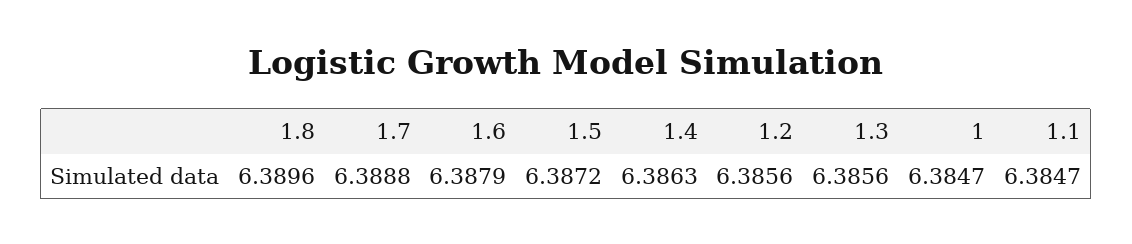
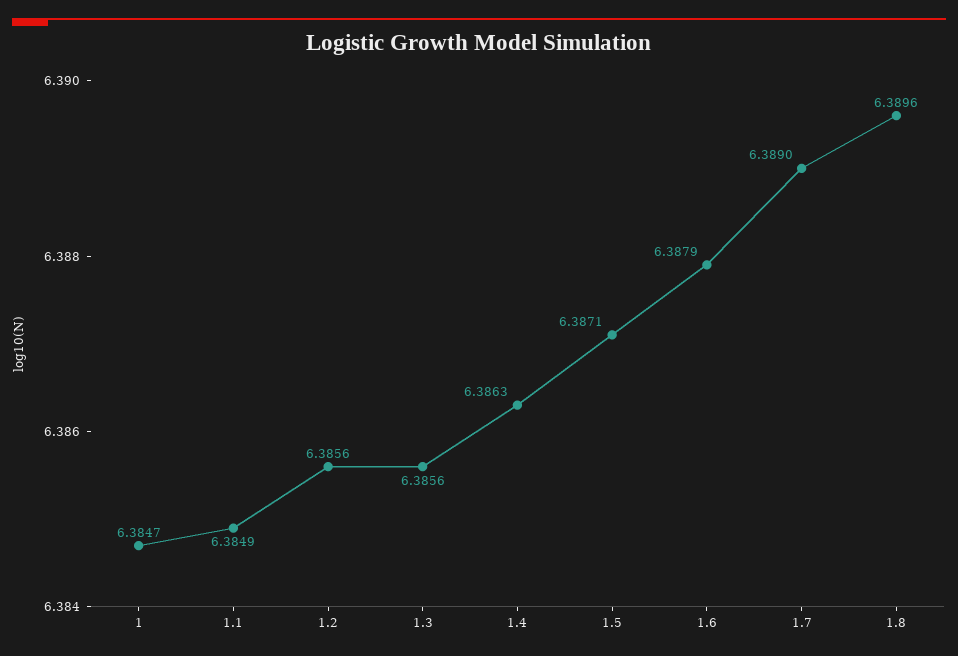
1.7: 6.3888 -> 6.389
1.5: 6.3872 -> 6.3871
1.1: 6.3847 -> 6.3849

